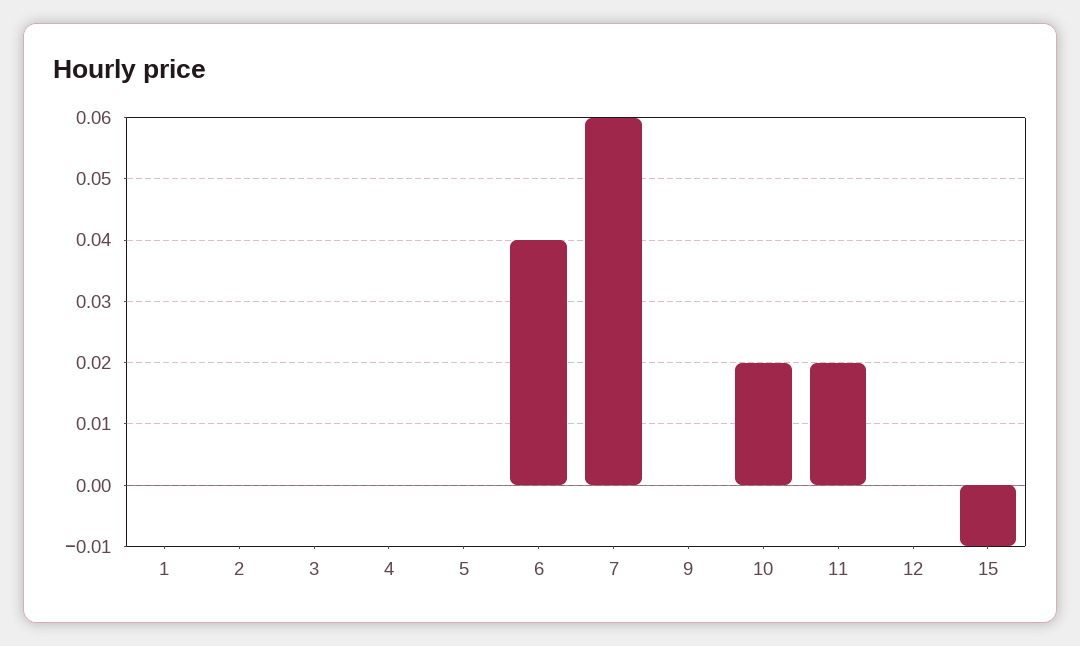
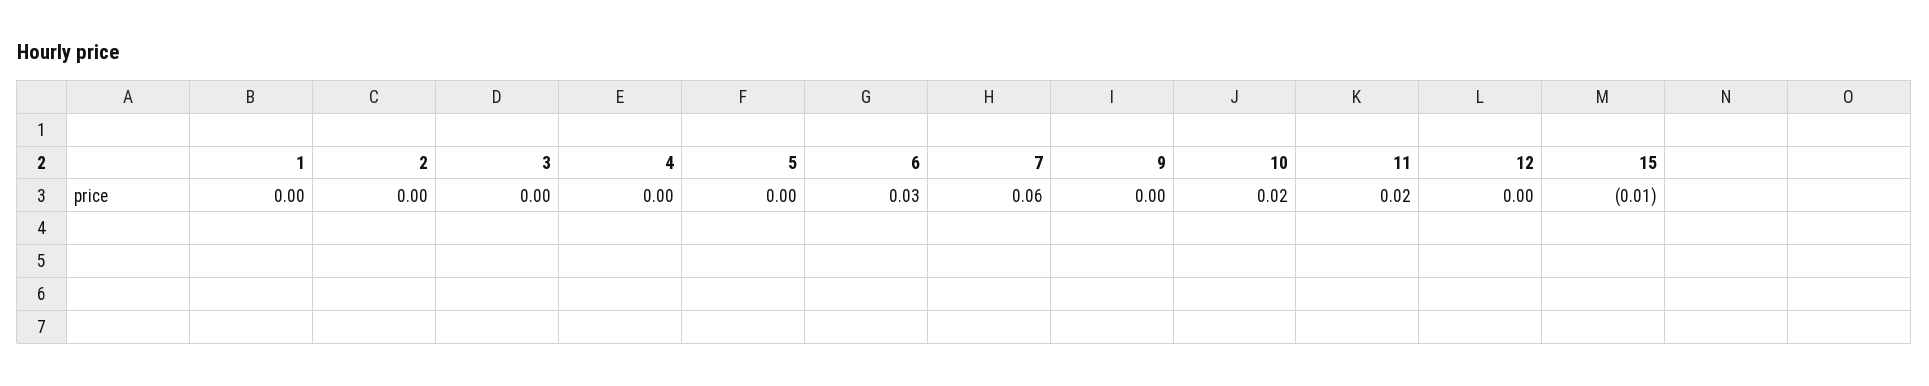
6: 0.04 -> 0.03

